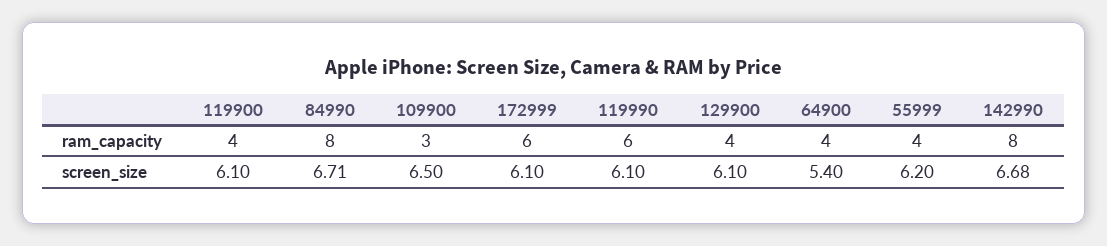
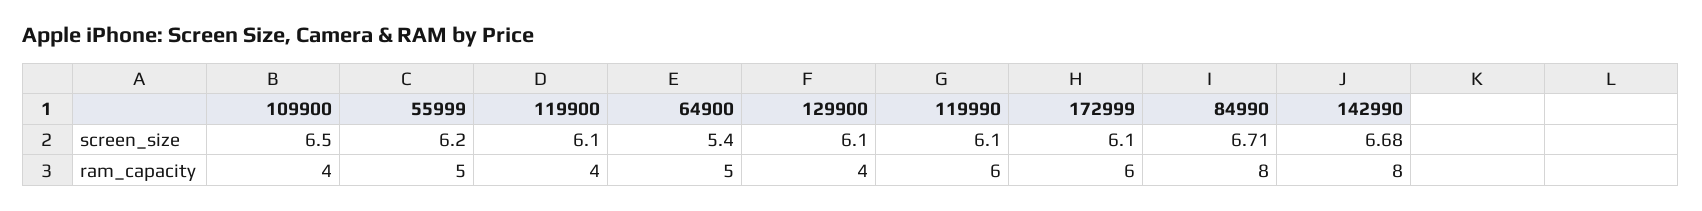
109900, ram_capacity: 3 -> 4
64900, ram_capacity: 4 -> 5
55999, ram_capacity: 4 -> 5

